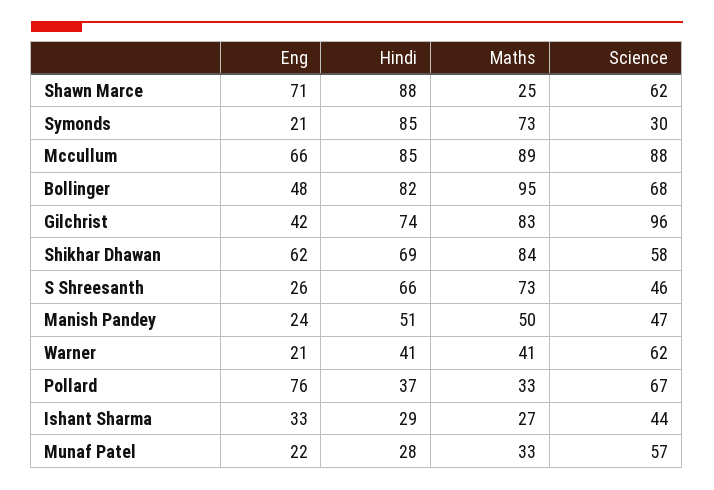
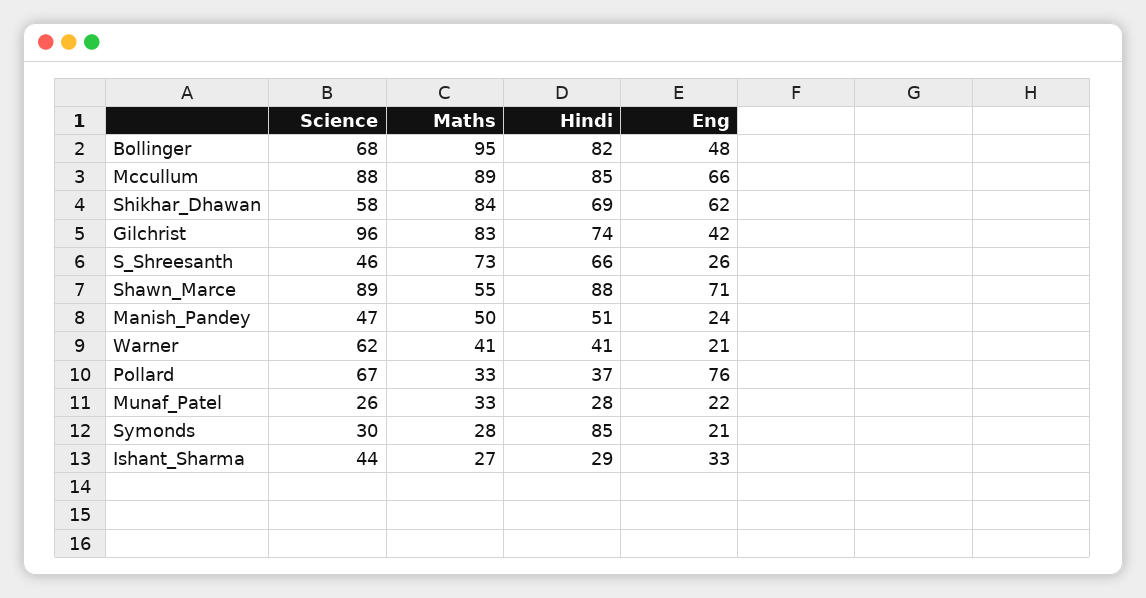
Maths, Shawn Marce: 25 -> 55
Science, Shawn Marce: 62 -> 89
Maths, Symonds: 73 -> 28
Science, Munaf Patel: 57 -> 26

